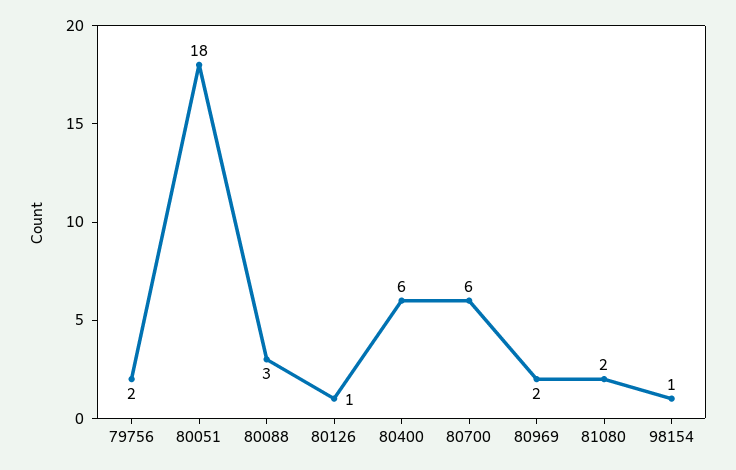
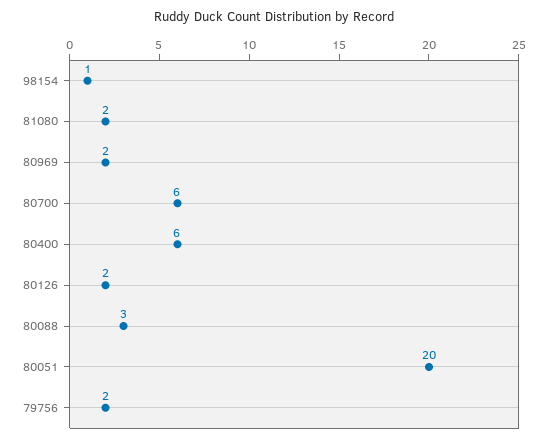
80051: 18 -> 20
80126: 1 -> 2

